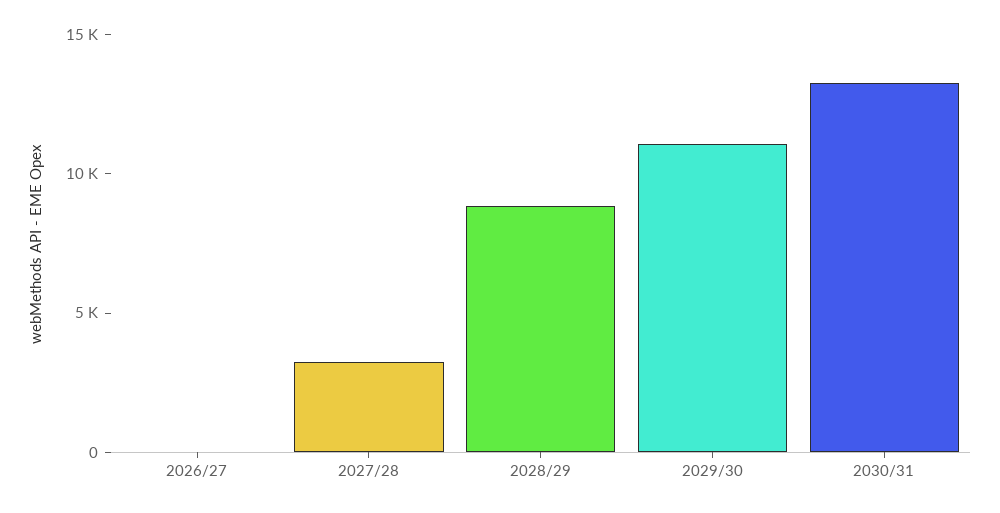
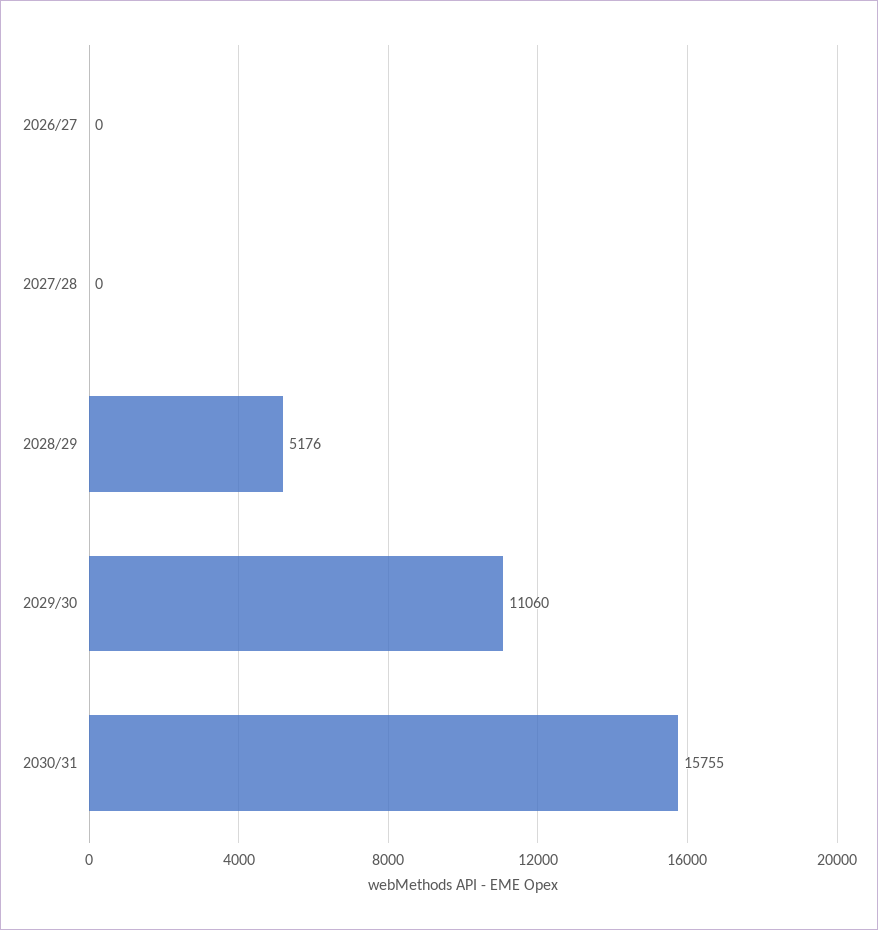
2027/28: 3000 -> 0
2028/29: 9000 -> 5176
2030/31: 13000 -> 15755

